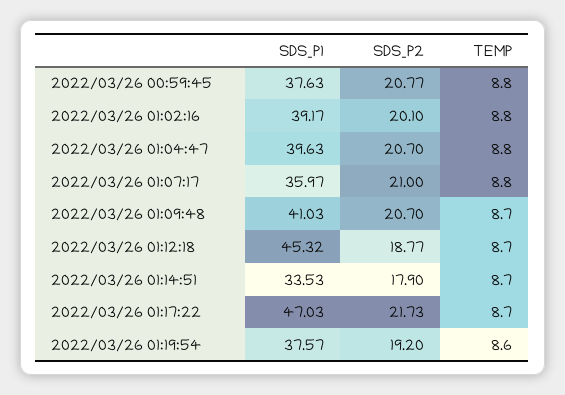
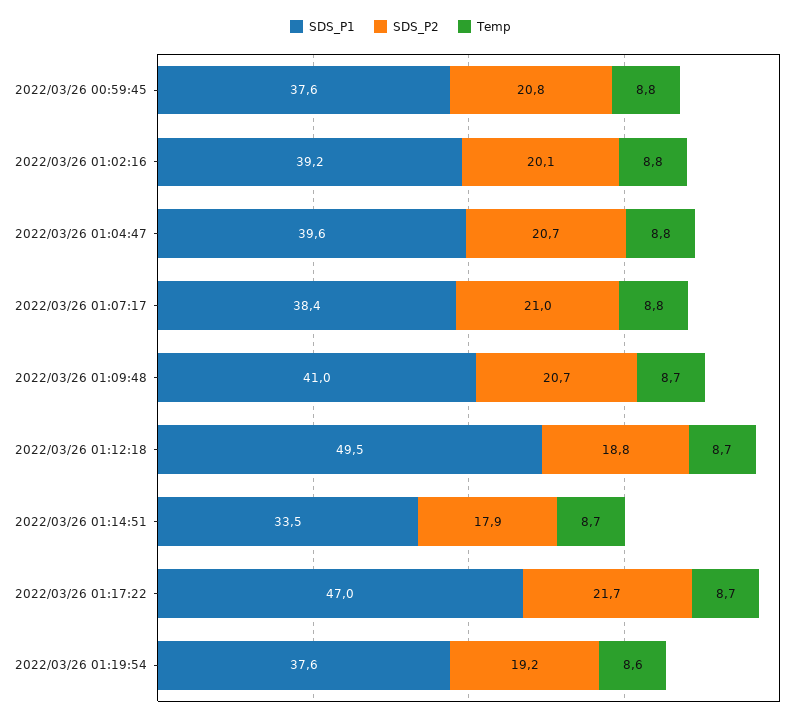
SDS_P1, 2022/03/26 01:07:17: 35.97 -> 38.4
SDS_P1, 2022/03/26 01:12:18: 45.32 -> 49.5

